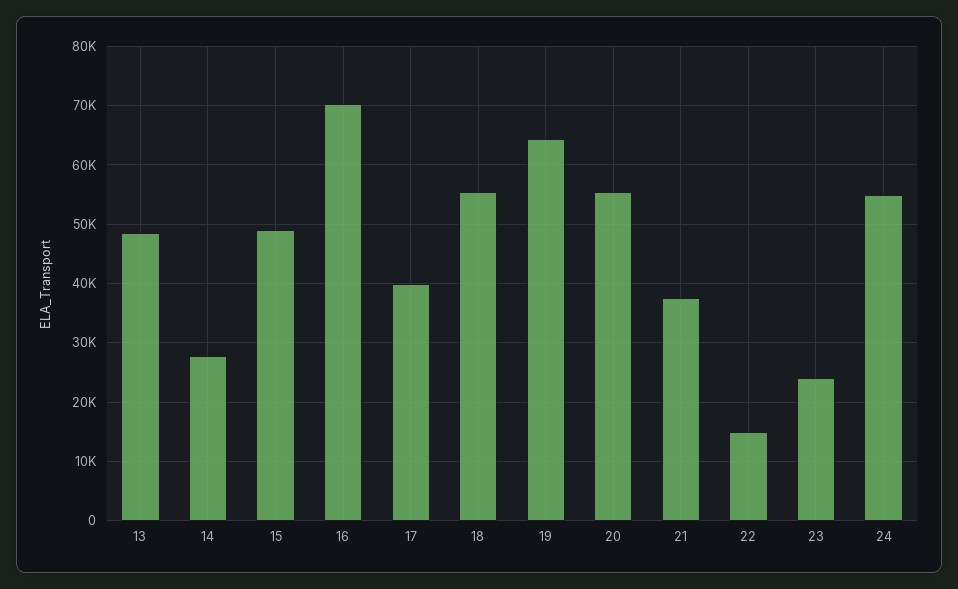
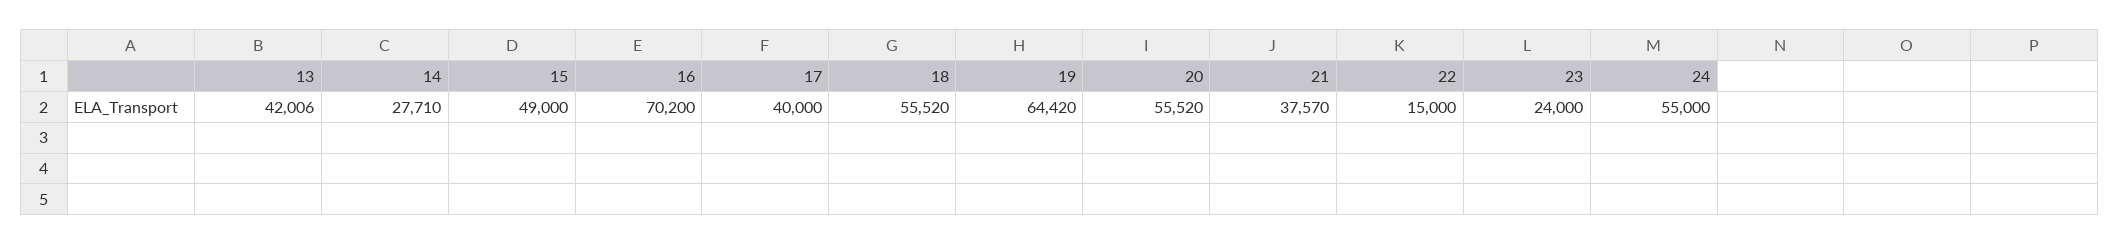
13: 48000 -> 42006

